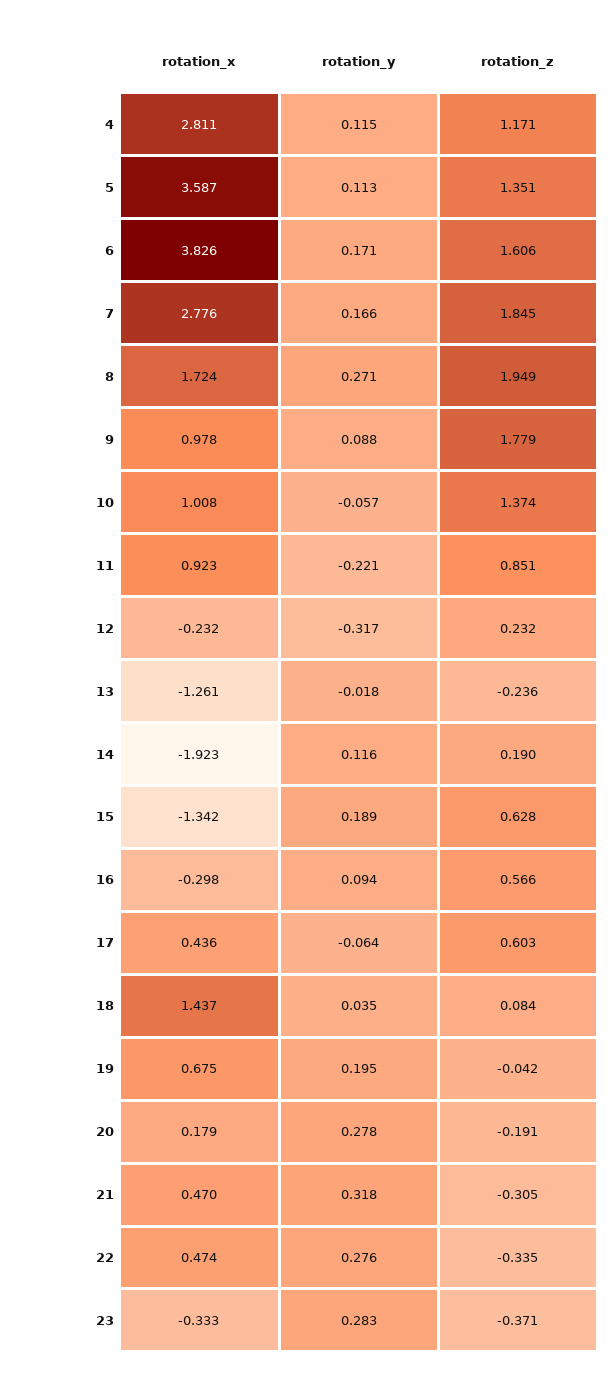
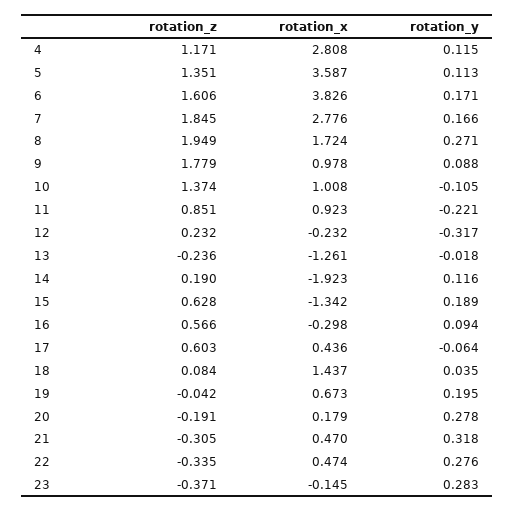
rotation_x, 4: 2.811 -> 2.808
rotation_y, 10: -0.057 -> -0.105
rotation_x, 19: 0.675 -> 0.673
rotation_x, 23: -0.333 -> -0.145

